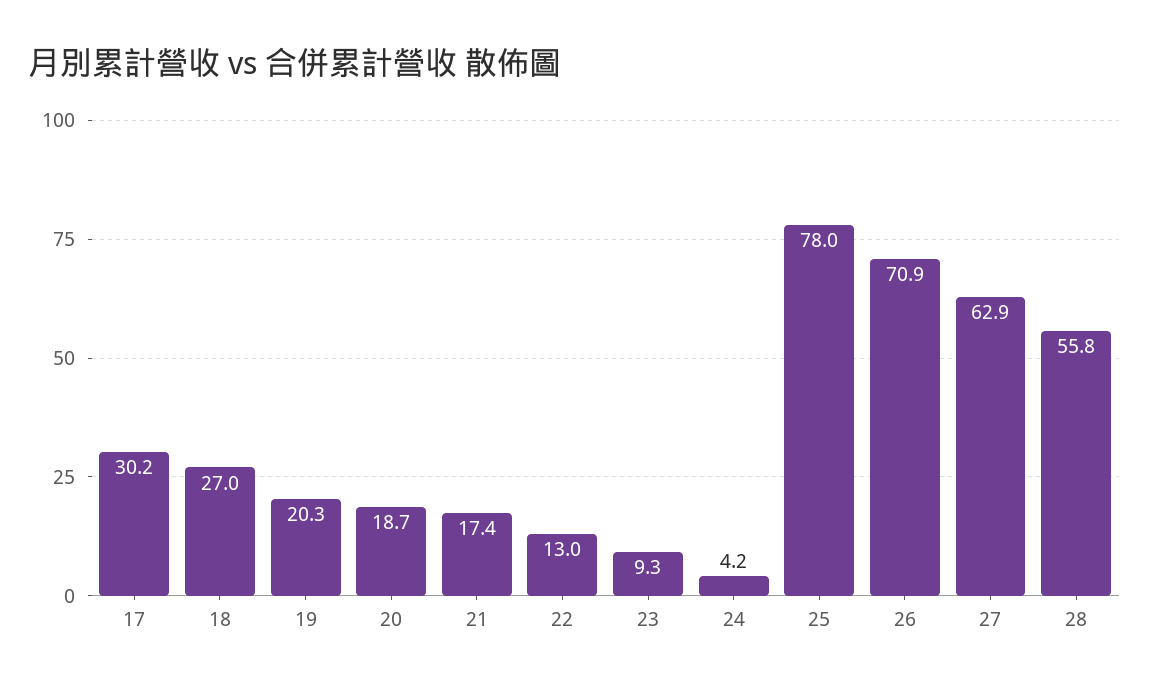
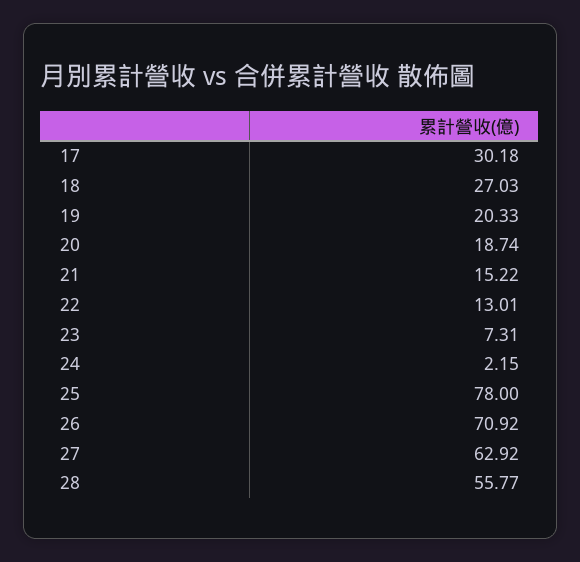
21: 17.4 -> 15.22
23: 9.3 -> 7.31
24: 4.2 -> 2.15

